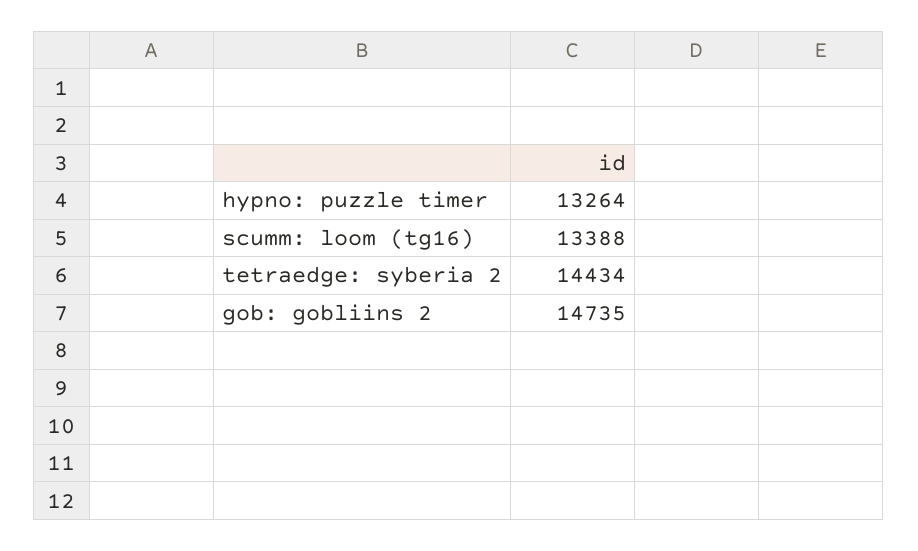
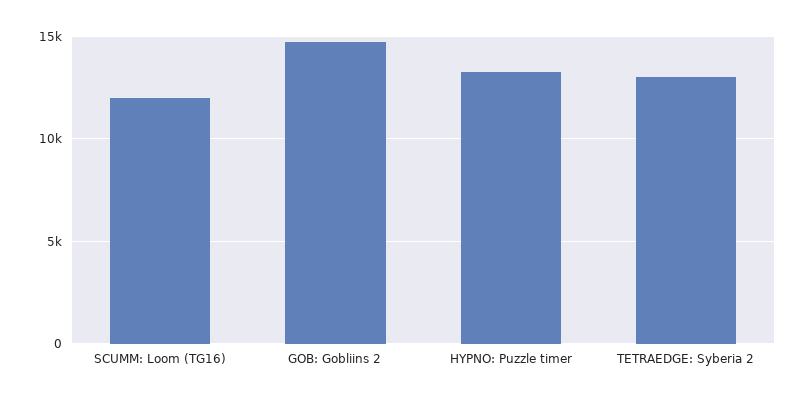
scumm: loom (tg16): 13388 -> 12000
tetraedge: syberia 2: 14434 -> 13000

